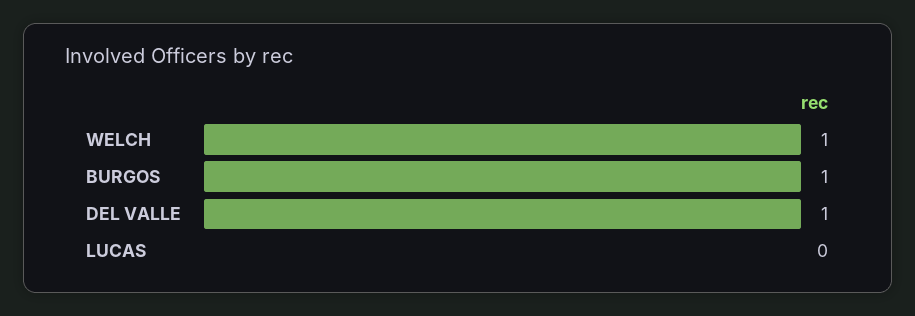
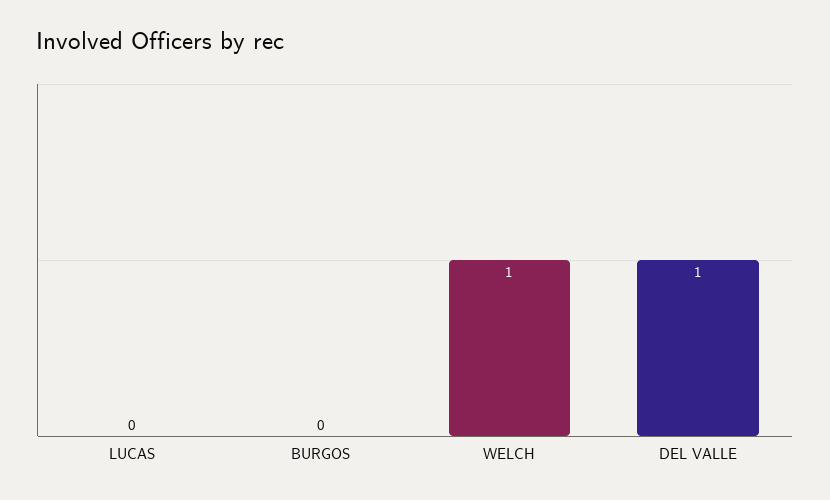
BURGOS: 1 -> 0

